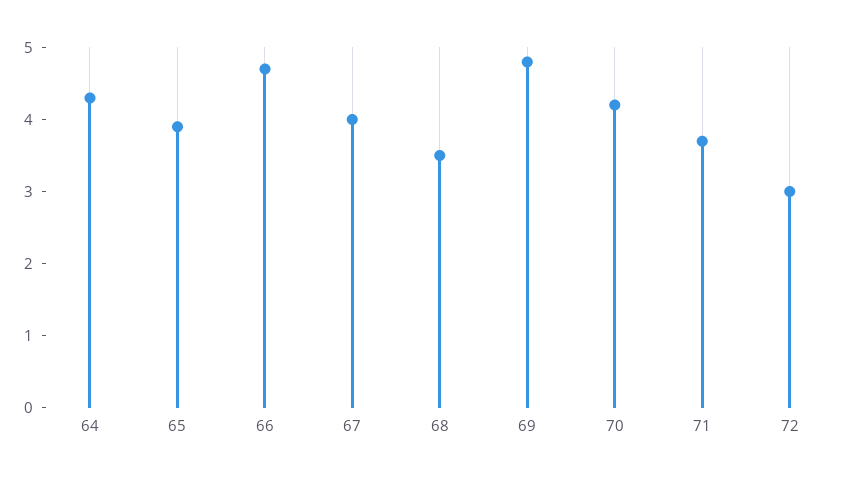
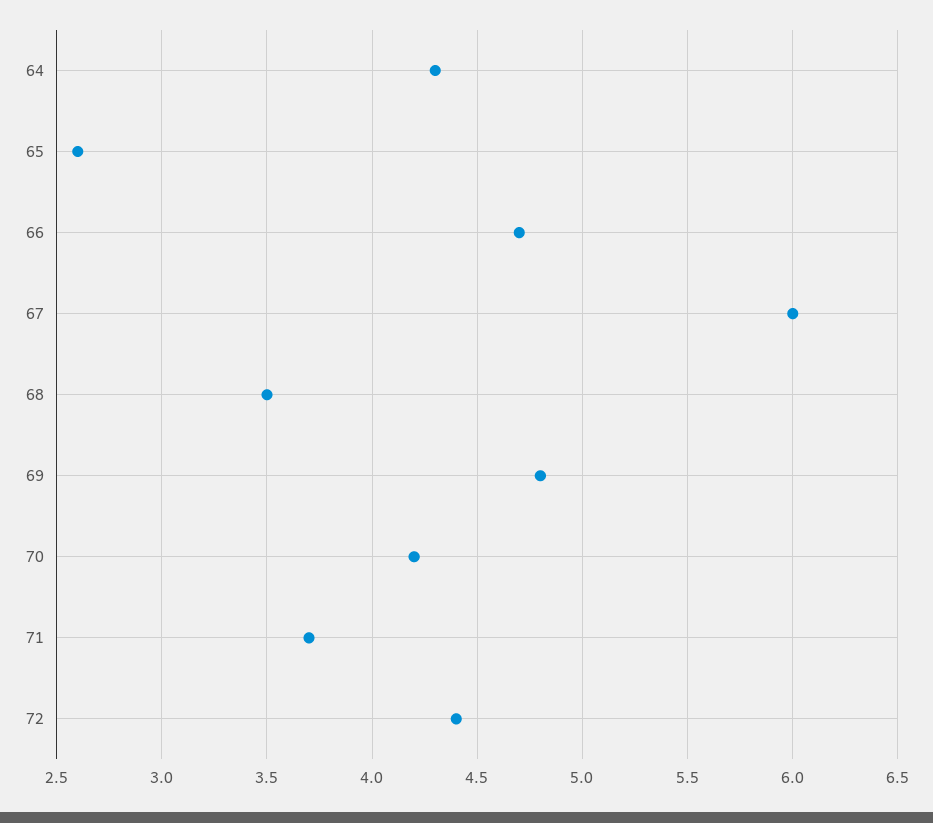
65: 4 -> 2.6
67: 4 -> 6
72: 3 -> 4.4

